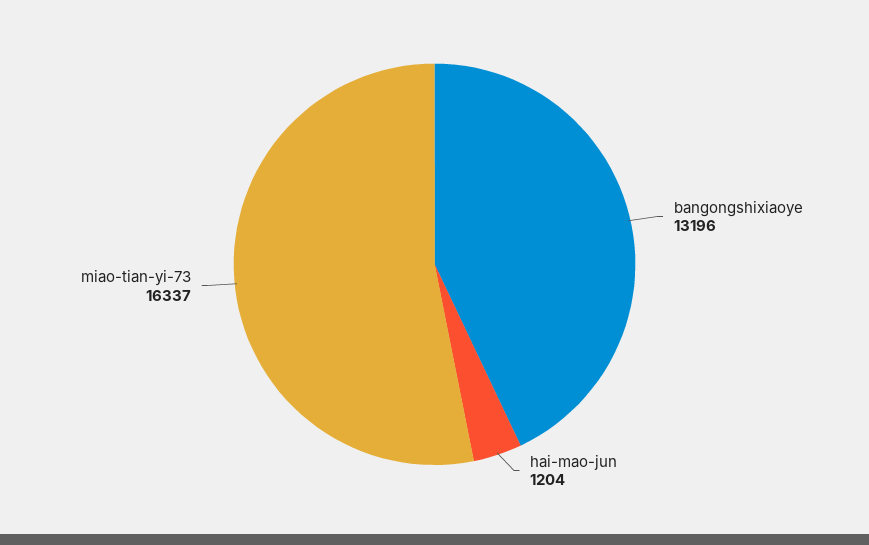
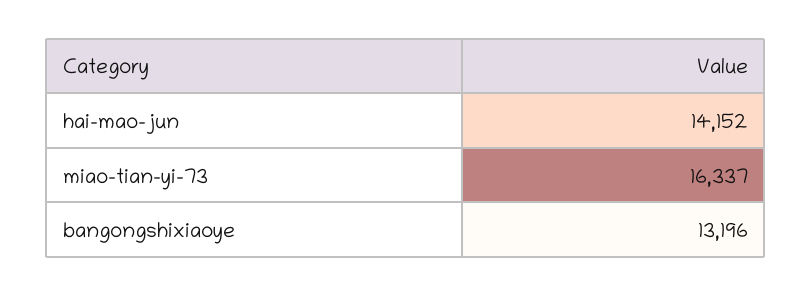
hai-mao-jun: 1204 -> 14152

